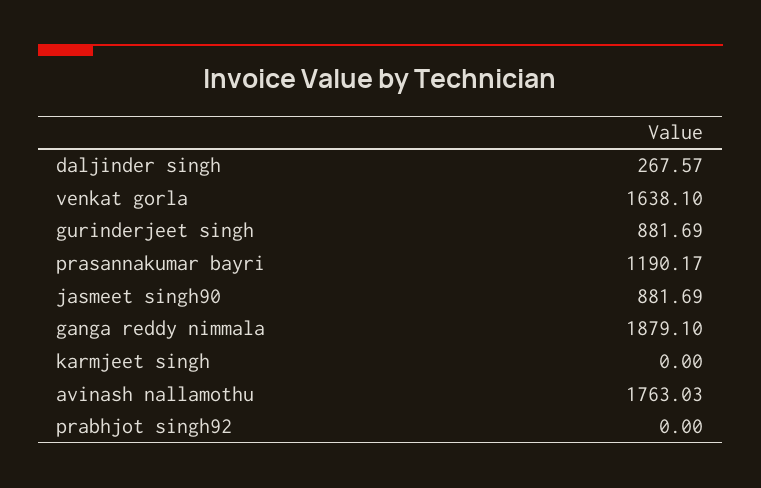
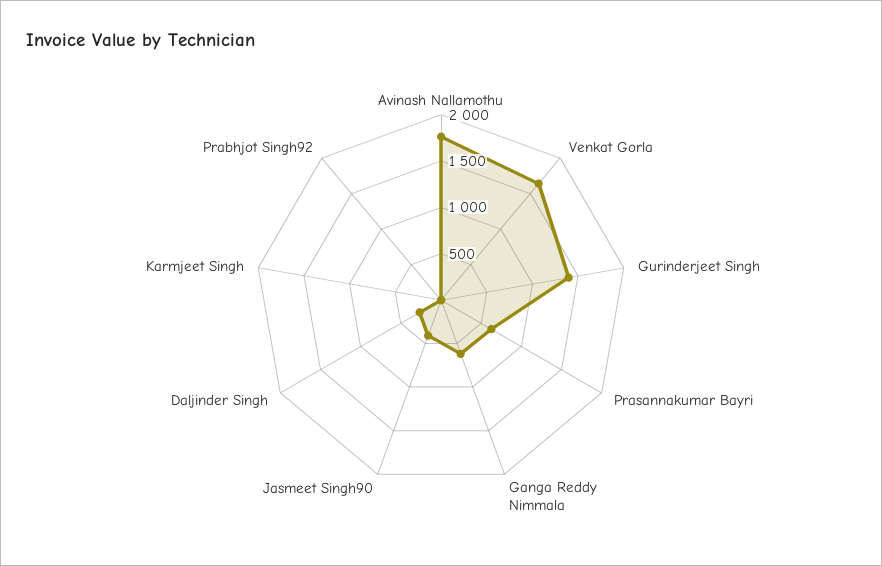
gurinderjeet singh: 881.69 -> 1400
prasannakumar bayri: 1190.17 -> 600
jasmeet singh90: 881.69 -> 400
ganga reddy nimmala: 1879.1 -> 600

